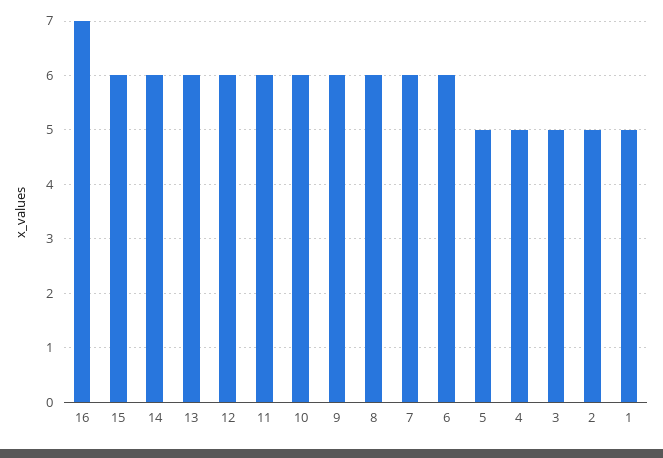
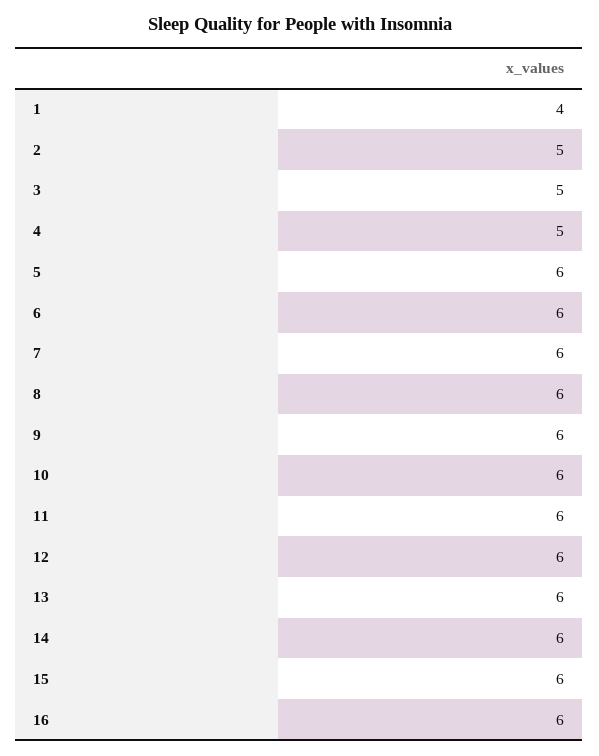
16: 7 -> 6
5: 5 -> 6
1: 5 -> 4

